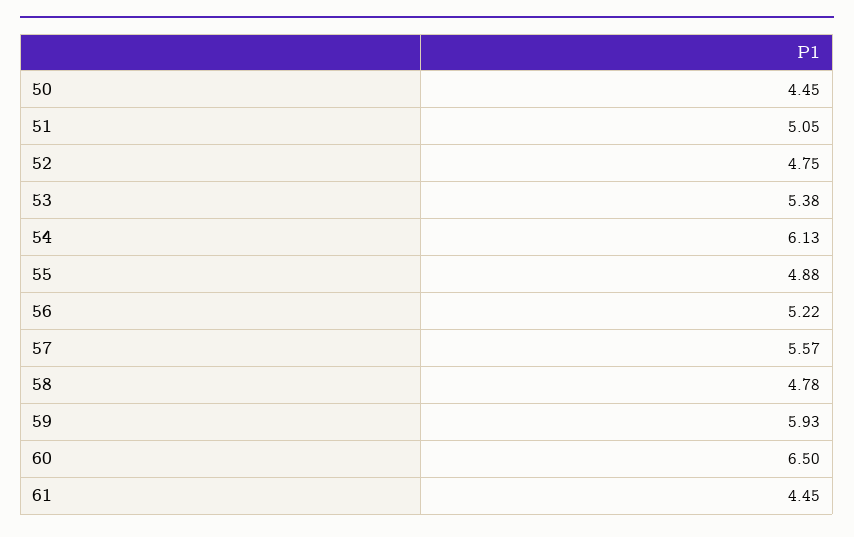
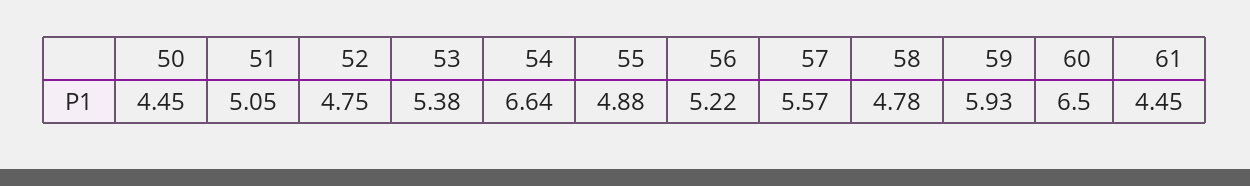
54: 6.13 -> 6.64

